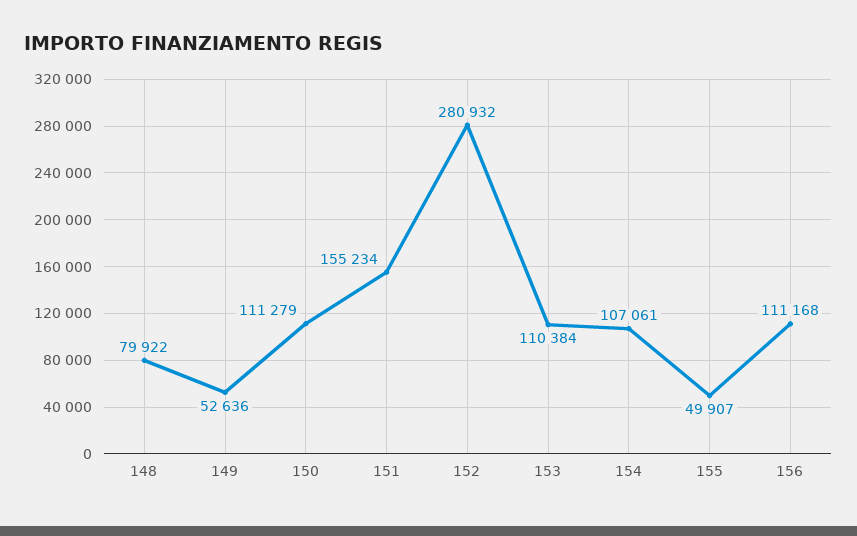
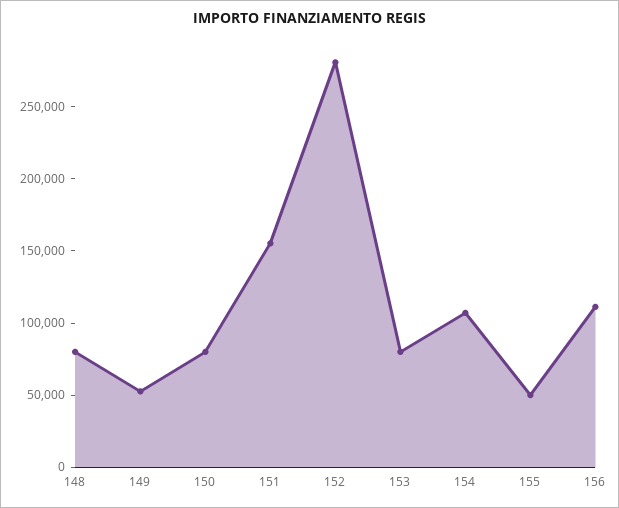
150: 111279 -> 80000
153: 110384 -> 80000

